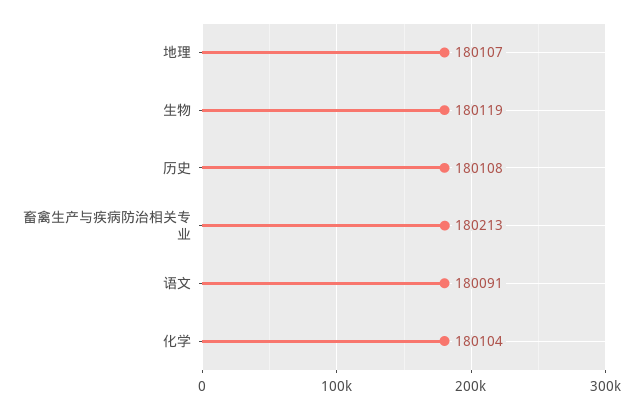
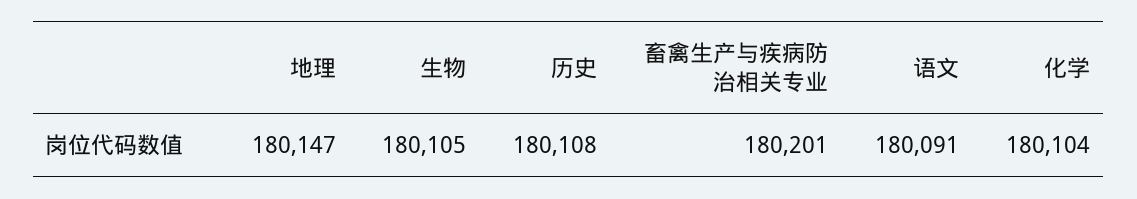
地理: 180107 -> 180147
生物: 180119 -> 180105
畜禽生产与疾病防治相关专业: 180213 -> 180201

